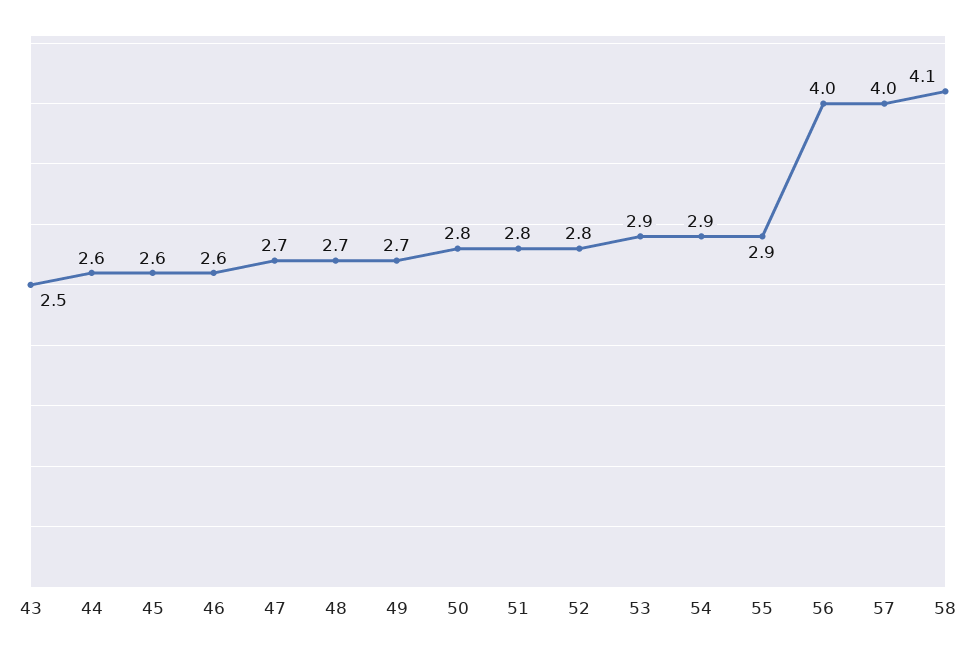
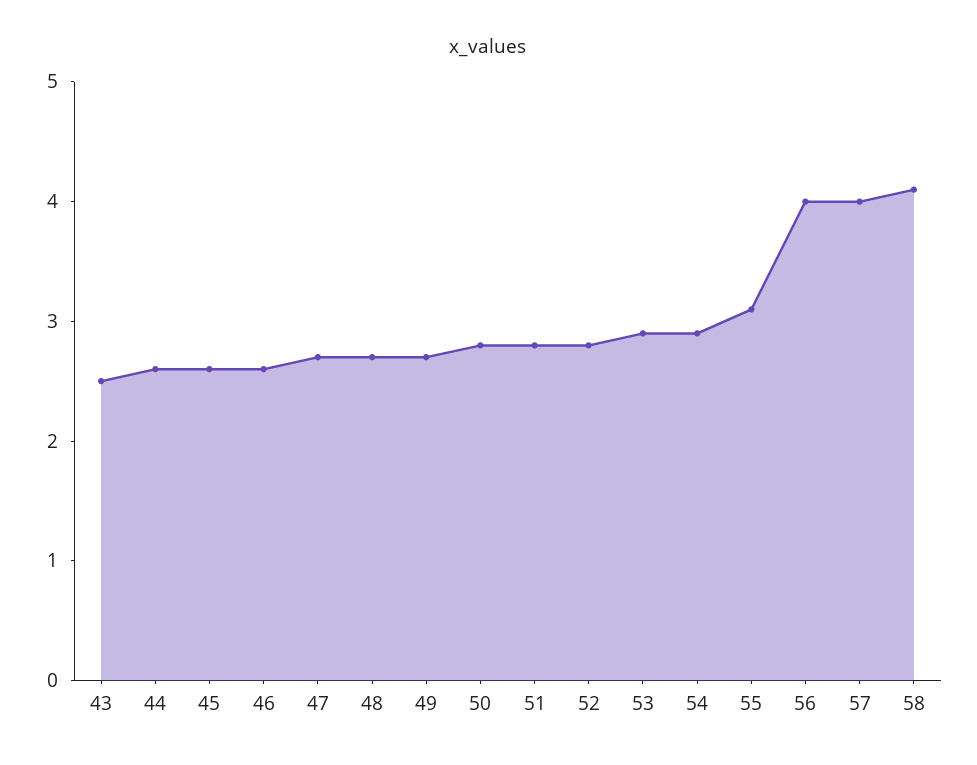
55: 2.9 -> 3.1

